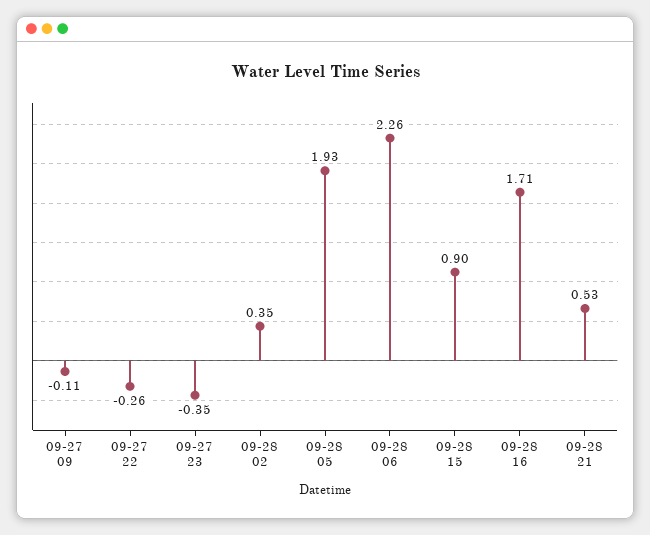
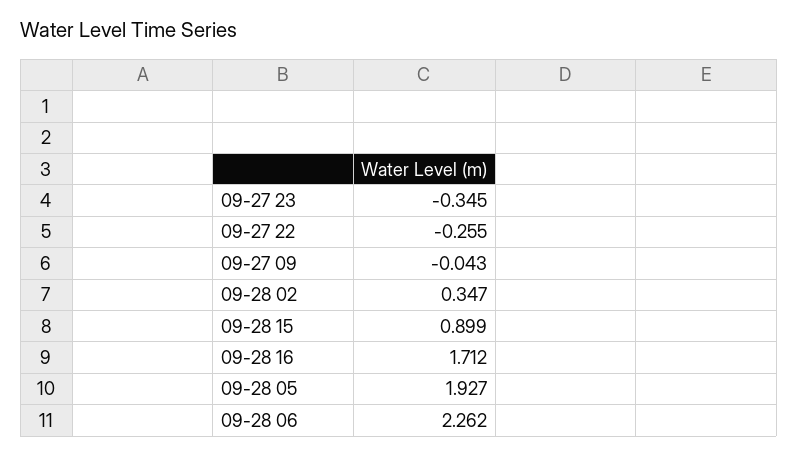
09-27 09: -0.11 -> -0.043
09-28 21: 0.53 -> none

